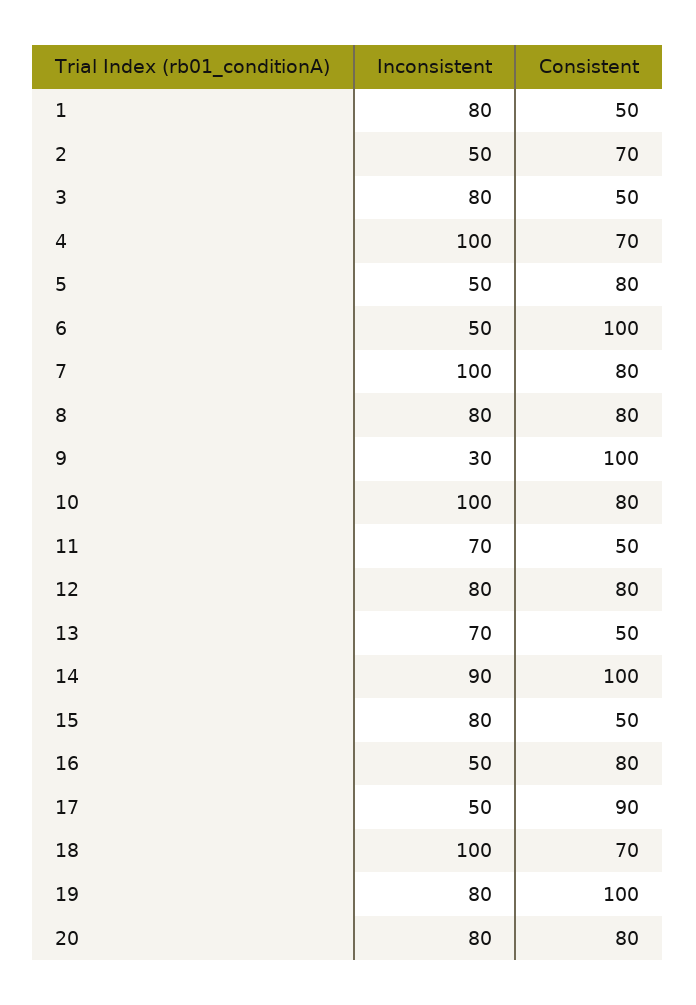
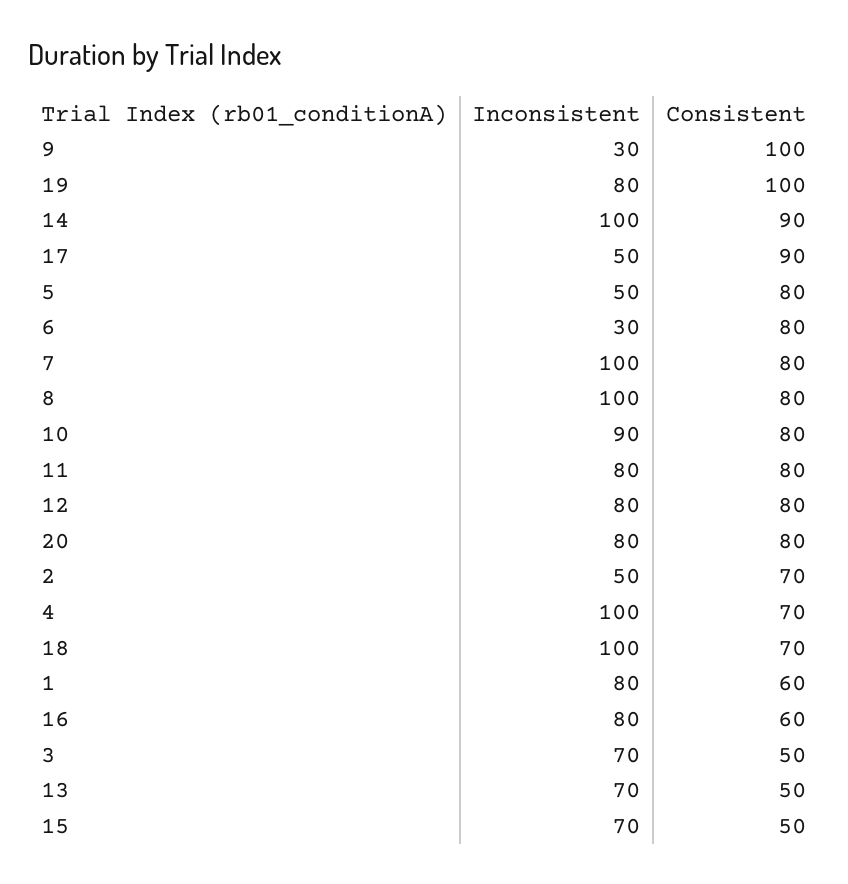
Consistent, 1: 50 -> 60
Inconsistent, 3: 80 -> 70
Inconsistent, 6: 50 -> 30
Consistent, 6: 100 -> 80
Inconsistent, 8: 80 -> 100
Inconsistent, 10: 100 -> 90
Inconsistent, 11: 70 -> 80
Consistent, 11: 50 -> 80
Inconsistent, 14: 90 -> 100
Consistent, 14: 100 -> 90
Inconsistent, 15: 80 -> 70
Inconsistent, 16: 50 -> 80
Consistent, 16: 80 -> 60

